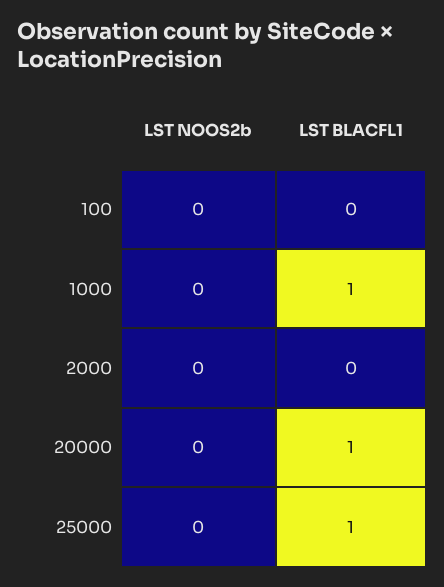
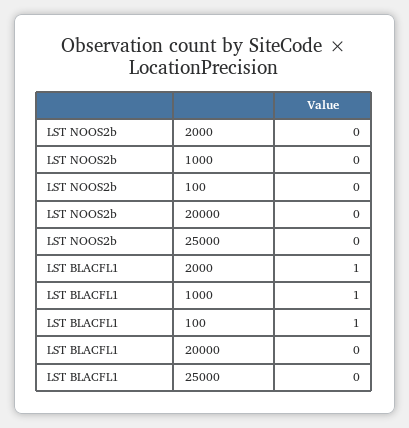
LST BLACFL1, 100: 0 -> 1
LST BLACFL1, 2000: 0 -> 1
LST BLACFL1, 20000: 1 -> 0
LST BLACFL1, 25000: 1 -> 0

